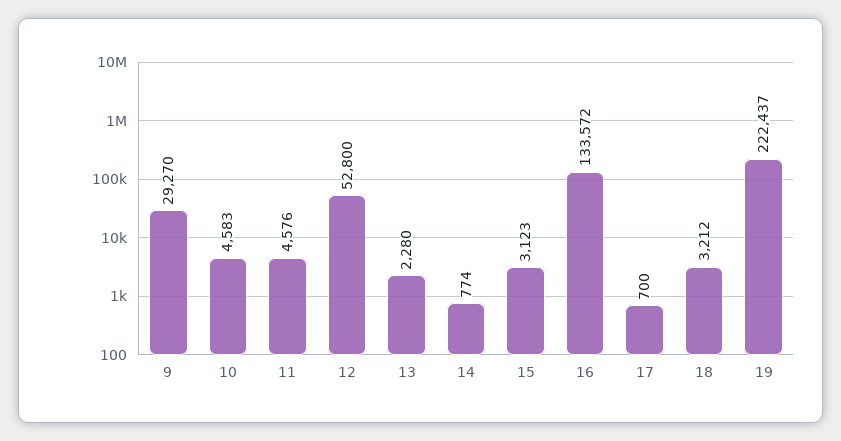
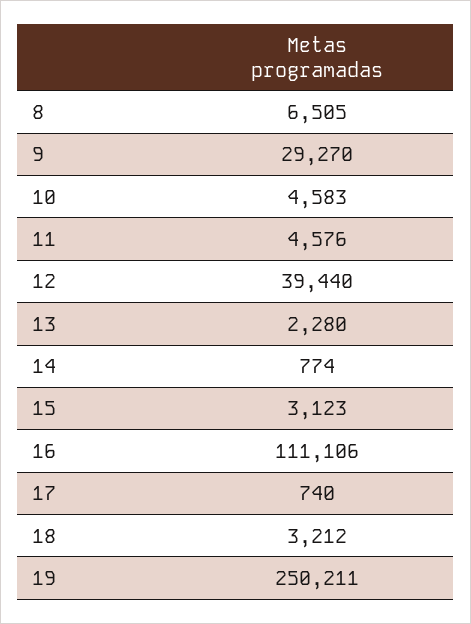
12: 52800 -> 39440
16: 133572 -> 111106
17: 700 -> 740
19: 222437 -> 250211
8: none -> 6505

